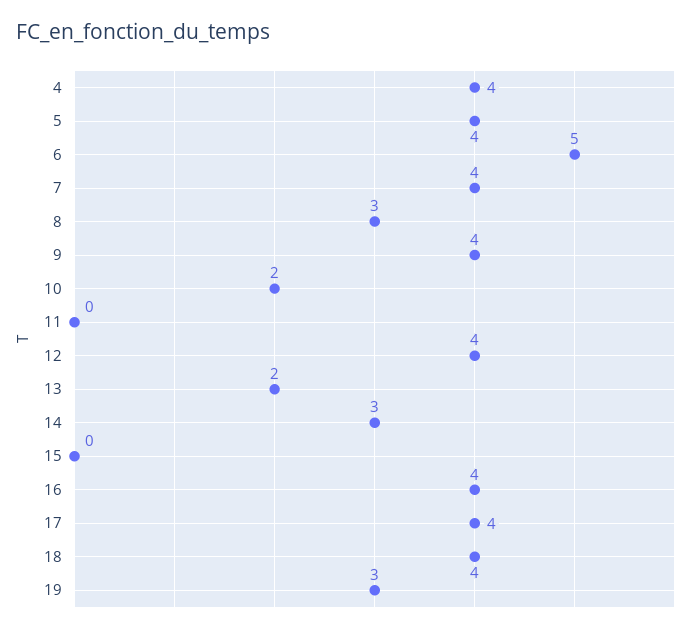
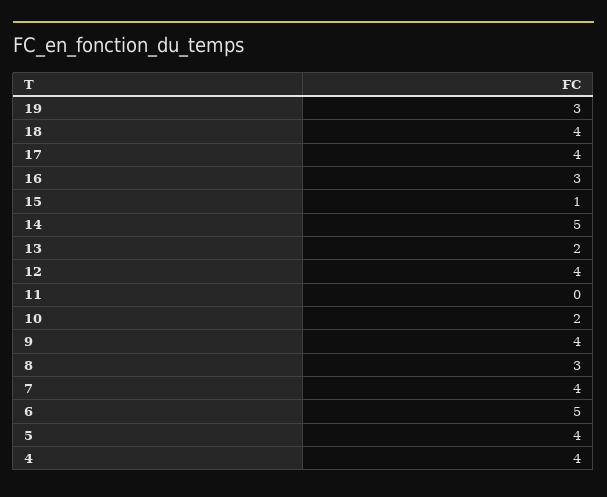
14: 3 -> 5
15: 0 -> 1
16: 4 -> 3

